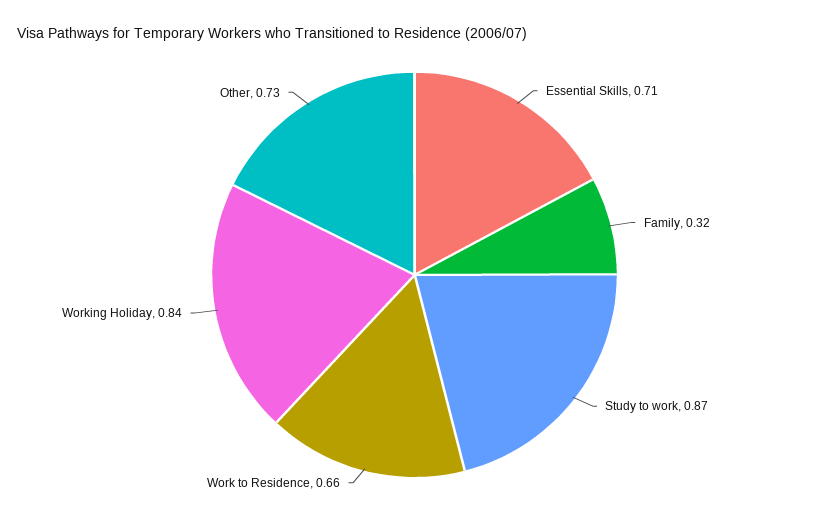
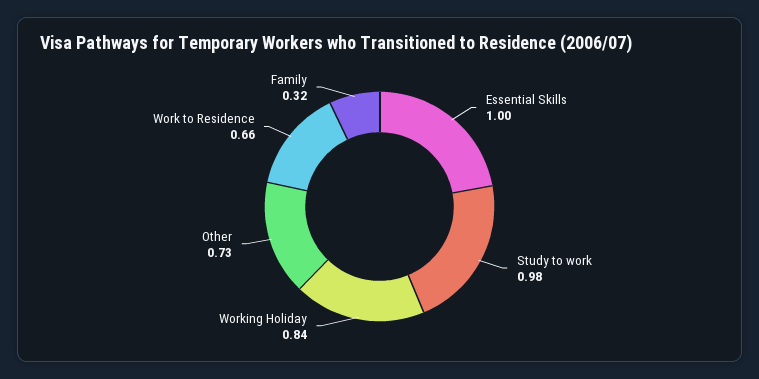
Essential Skills: 0.71 -> 1
Study to work: 0.87 -> 0.98

